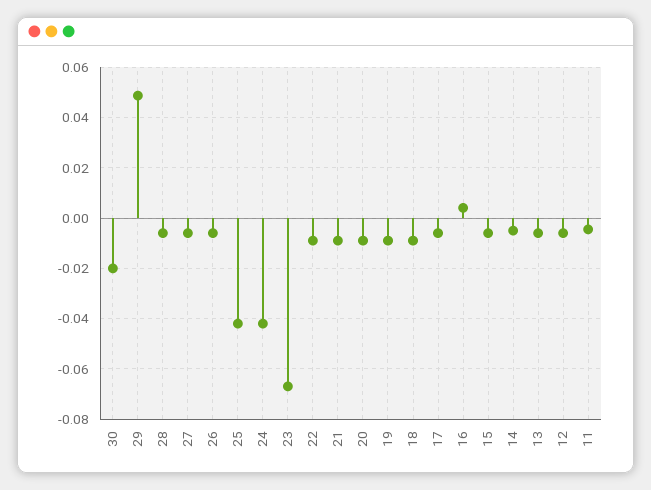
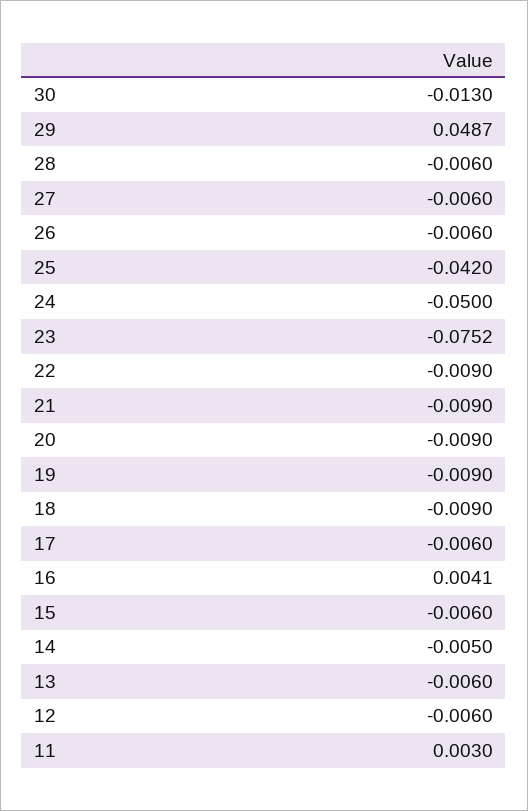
30: -0.02 -> -0.013
24: -0.0425 -> -0.05
23: -0.0675 -> -0.0752
11: -0.005 -> 0.003

